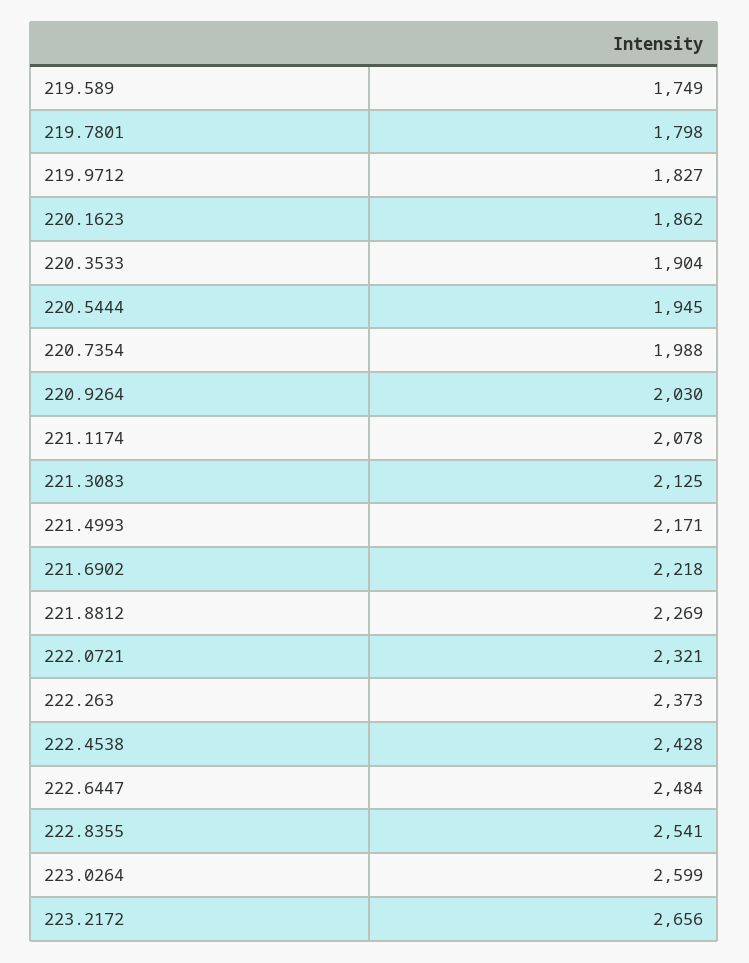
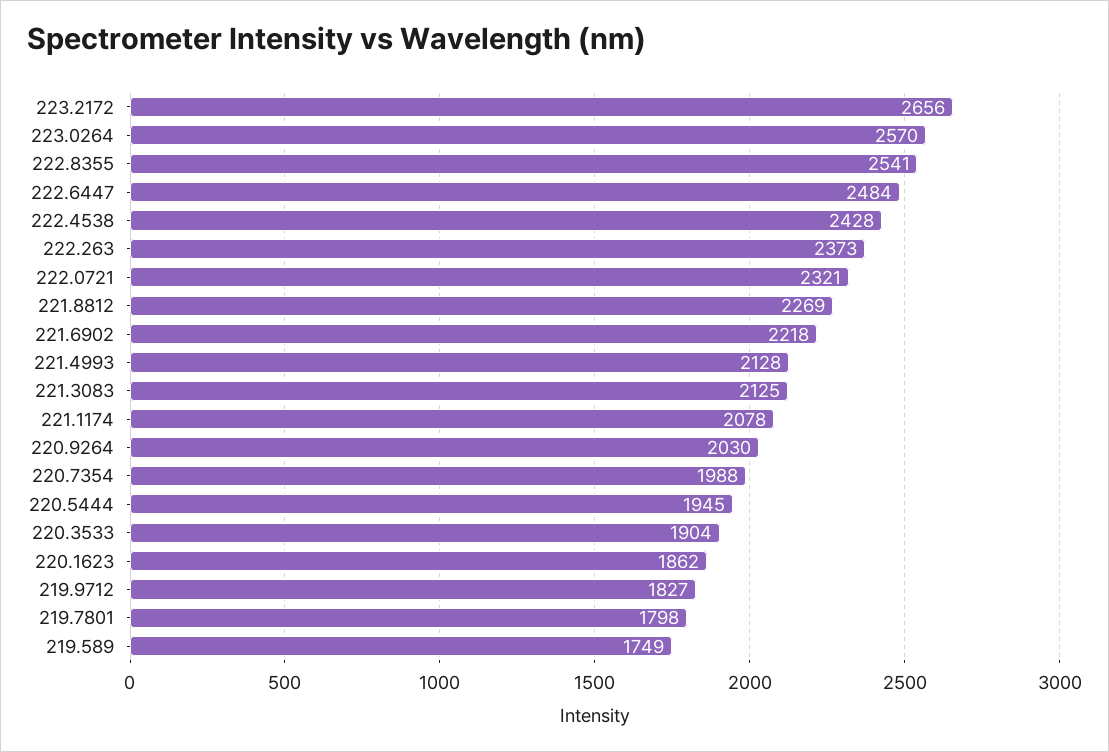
221.4993: 2171 -> 2128
223.0264: 2599 -> 2570

